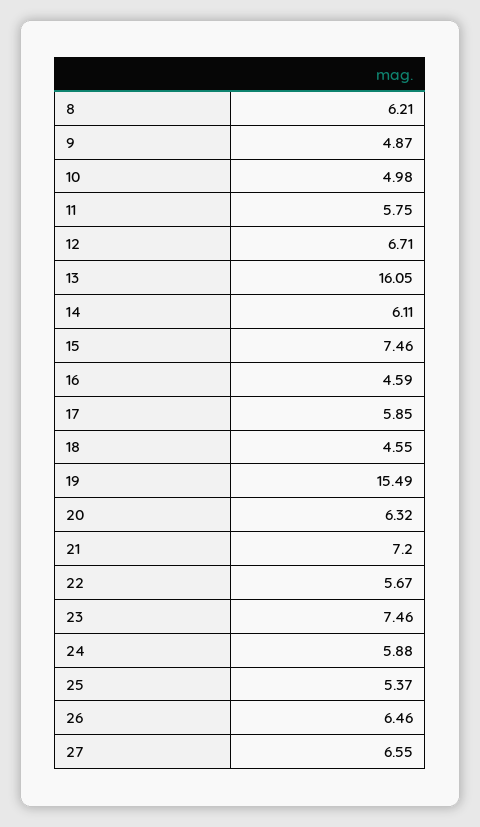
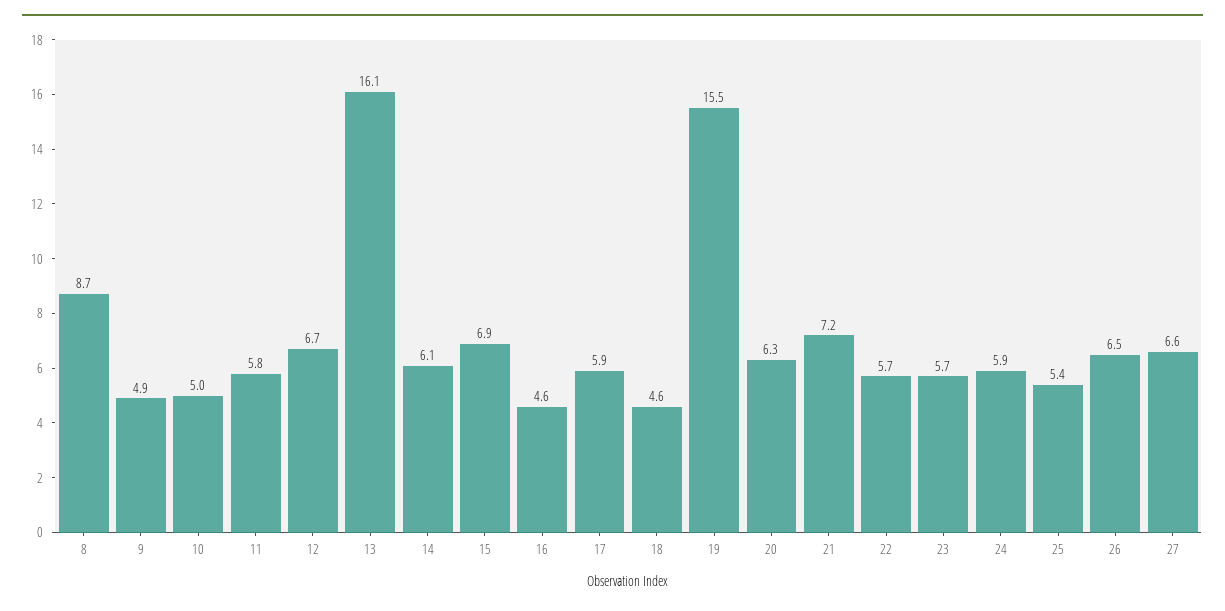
8: 6.21 -> 8.7
15: 7.46 -> 6.9
23: 7.46 -> 5.7

